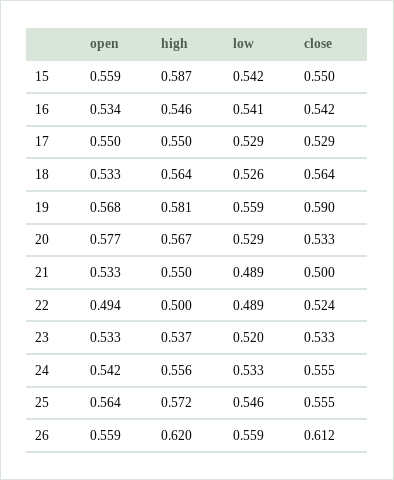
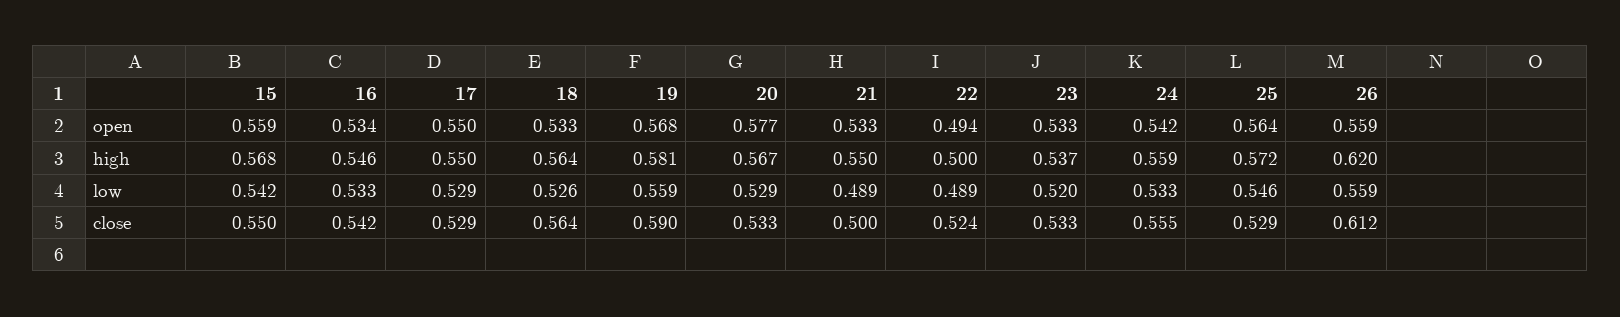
high, 15: 0.587 -> 0.568
low, 16: 0.541 -> 0.533
high, 24: 0.556 -> 0.559
close, 25: 0.555 -> 0.529

